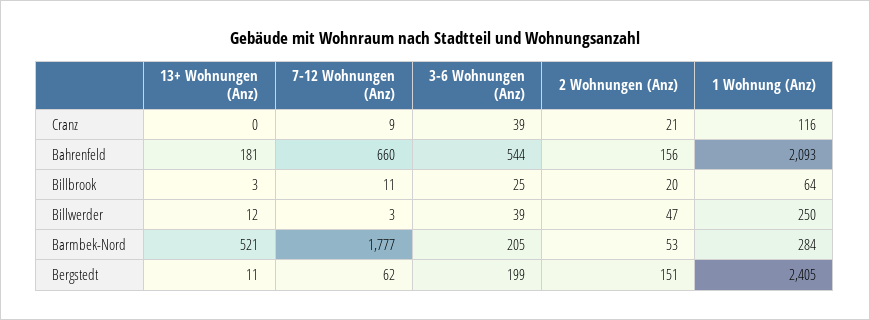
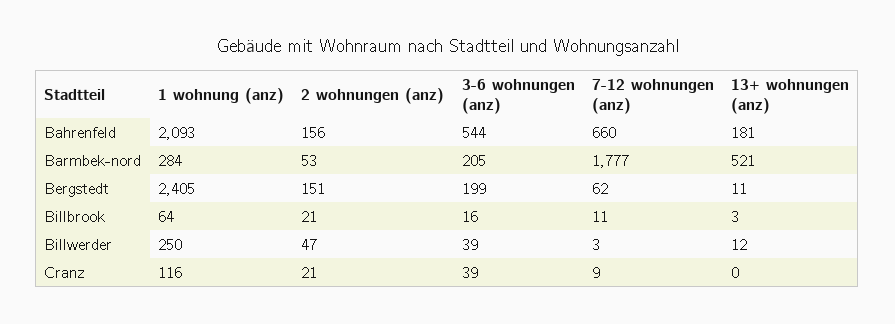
3-6 Wohnungen (Anz), Billbrook: 25 -> 16
2 Wohnungen (Anz), Billbrook: 20 -> 21

